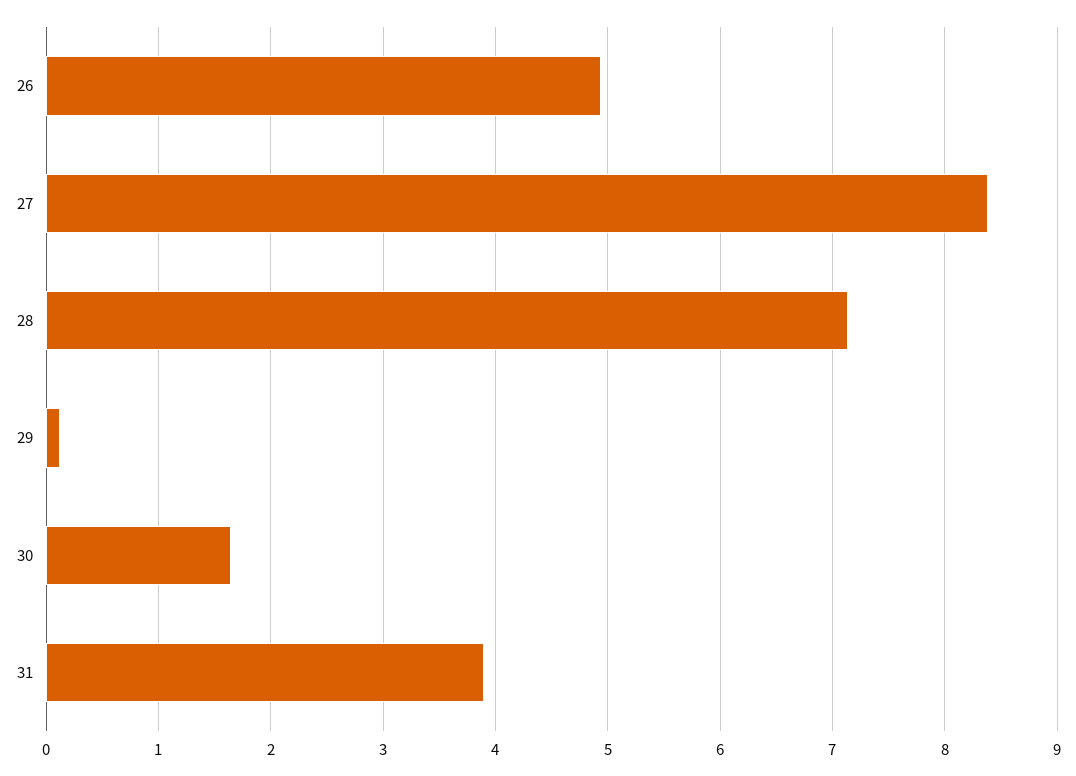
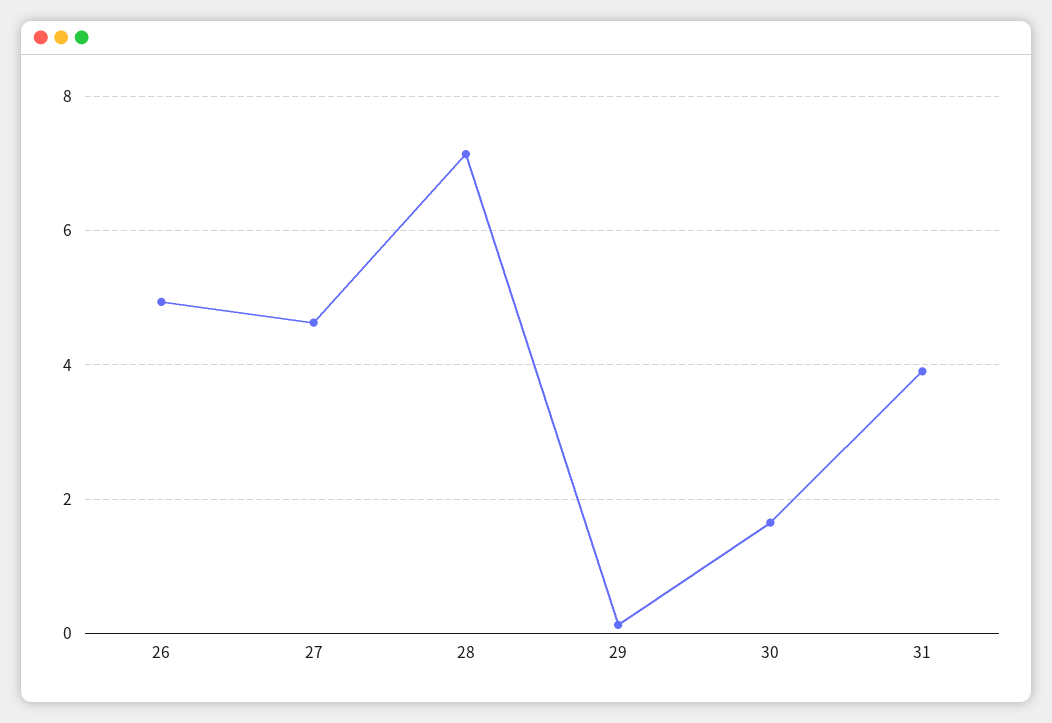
27: 8.4 -> 4.6

